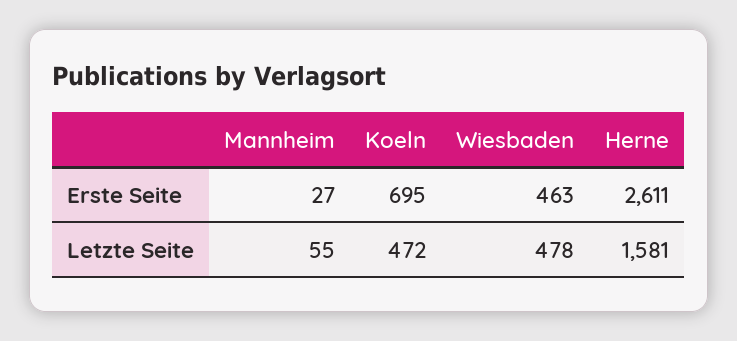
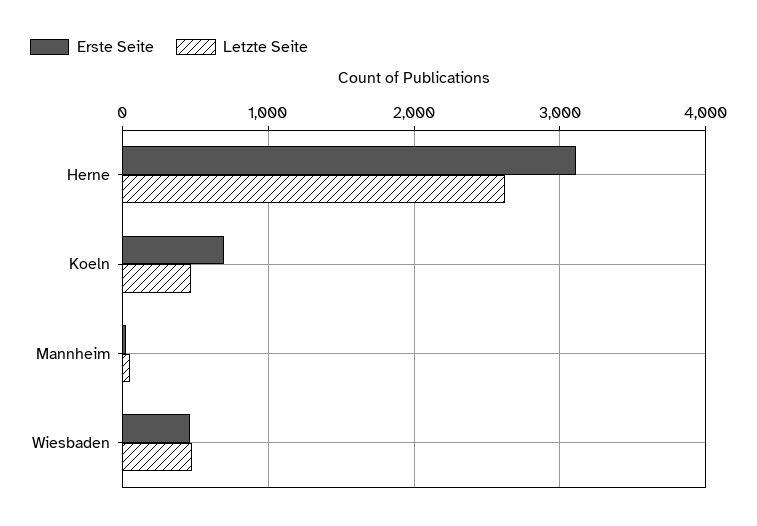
Erste Seite, Herne: 2611 -> 3100
Letzte Seite, Herne: 1581 -> 2600

